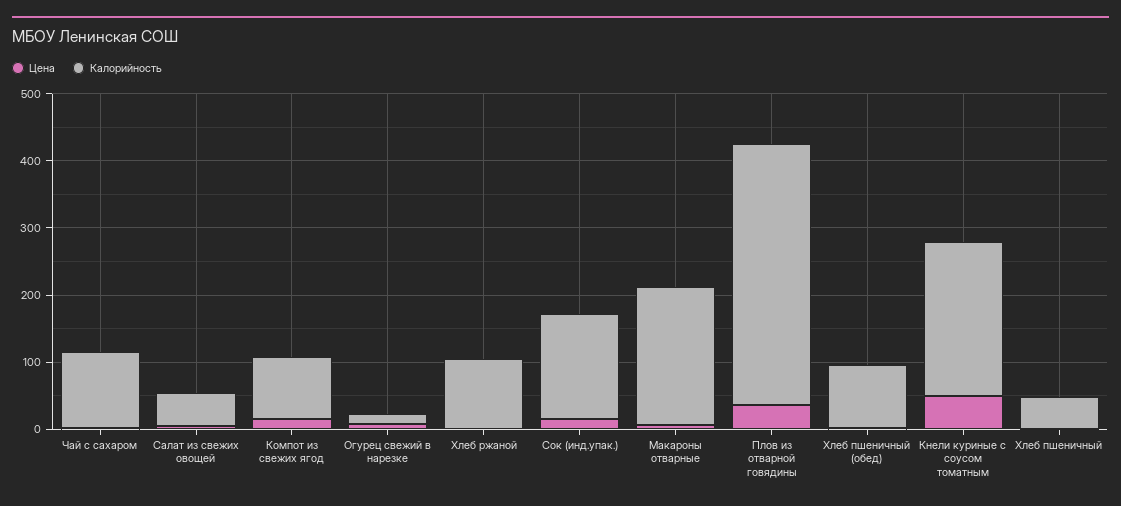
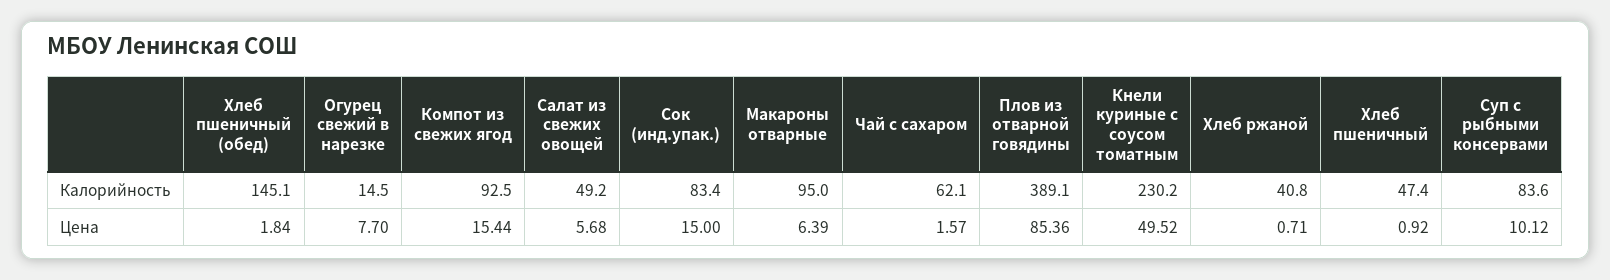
Калорийность, Чай с сахаром: 120 -> 62.1
Калорийность, Хлеб ржаной: 100 -> 40.8
Калорийность, Сок (инд.упак.): 160 -> 83.4
Калорийность, Макароны отварные: 200 -> 95
Цена, Плов из отварной говядины: 40 -> 85.36
Калорийность, Хлеб пшеничный (обед): 100 -> 145.1
Калорийность, Суп с рыбными консервами: none -> 83.6
Цена, Суп с рыбными консервами: none -> 10.12

